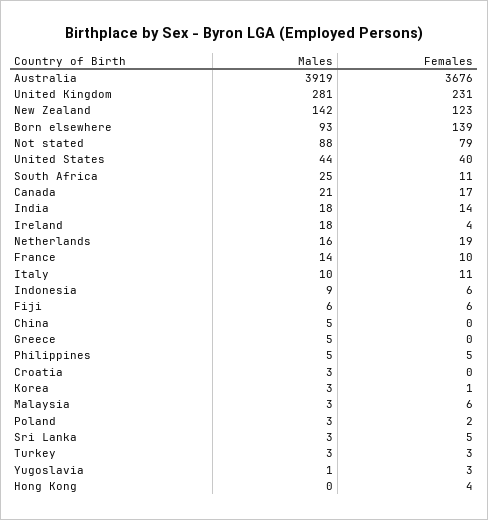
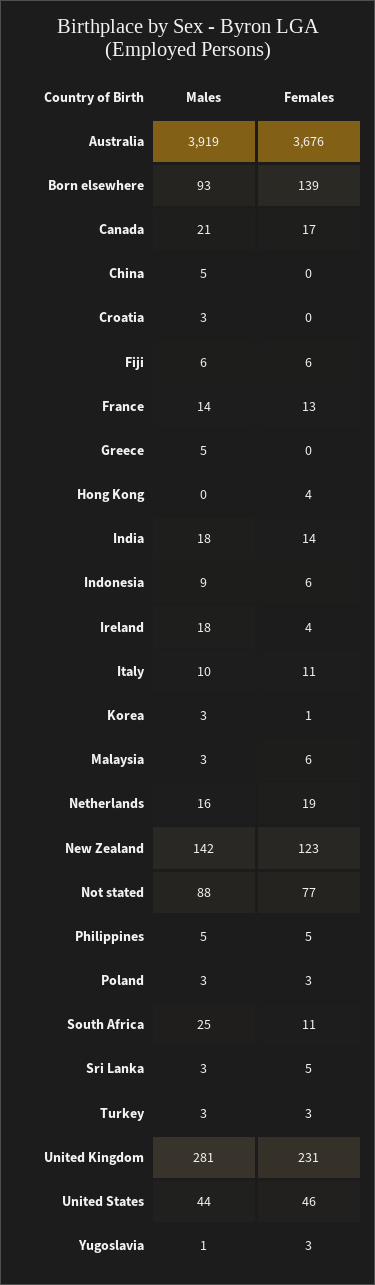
Females, Not stated: 79 -> 77
Females, United States: 40 -> 46
Females, France: 10 -> 13
Females, Poland: 2 -> 3

